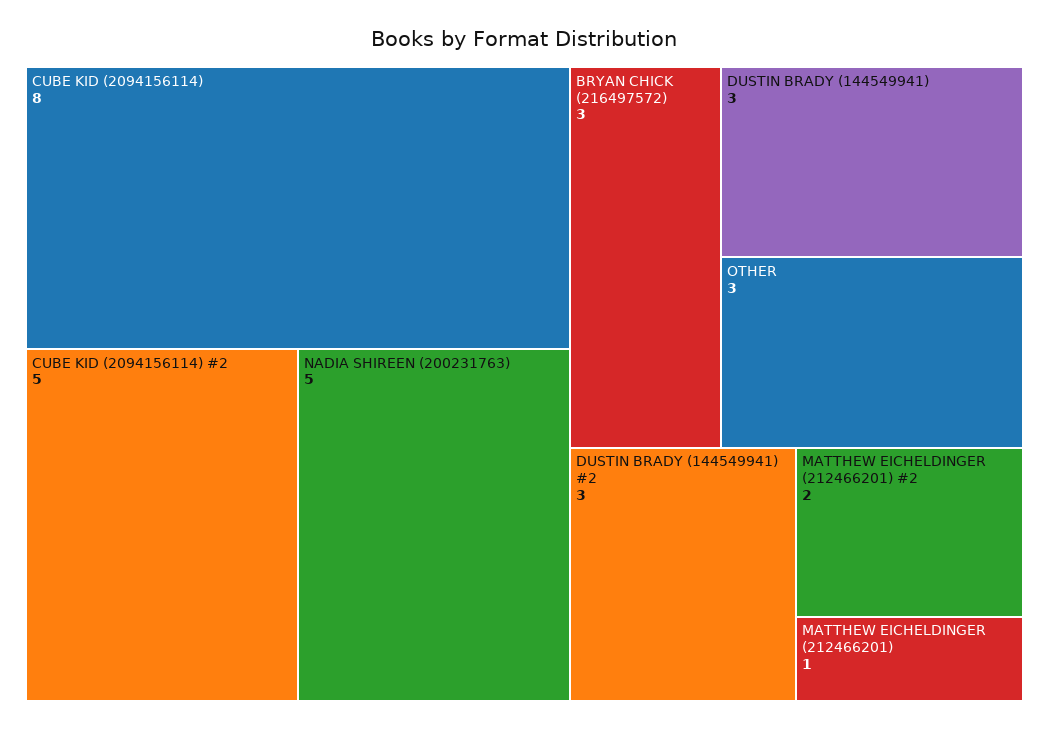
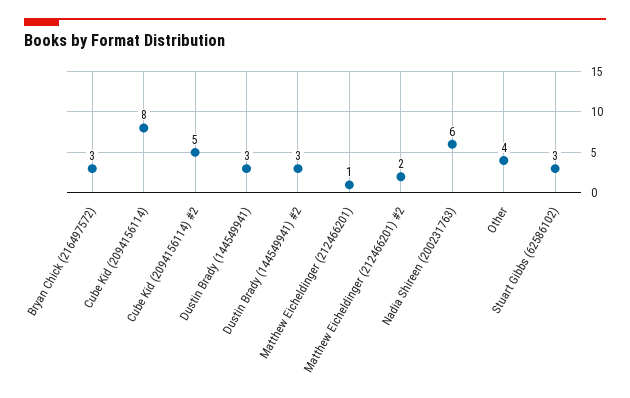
NADIA SHIREEN (200231763): 5 -> 6
OTHER: 3 -> 4
Stuart Gibbs (62586102): none -> 3

